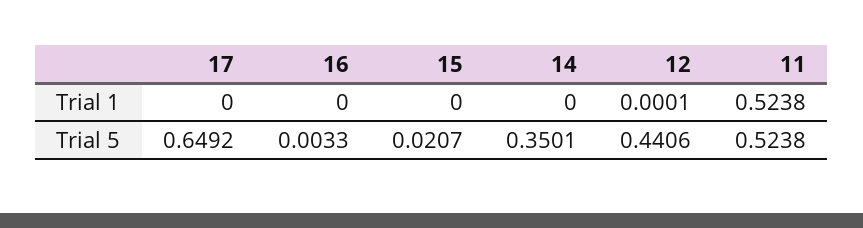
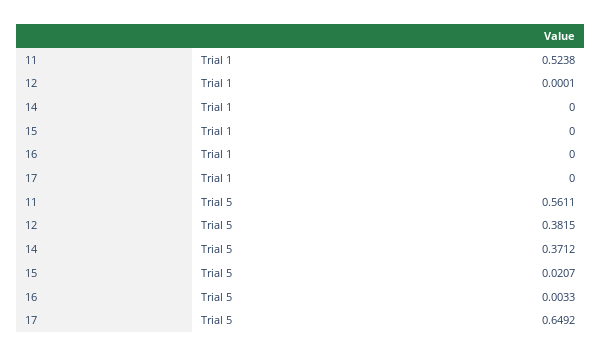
14, Trial 5: 0.3501 -> 0.3712
12, Trial 5: 0.4406 -> 0.3815
11, Trial 5: 0.5238 -> 0.5611

